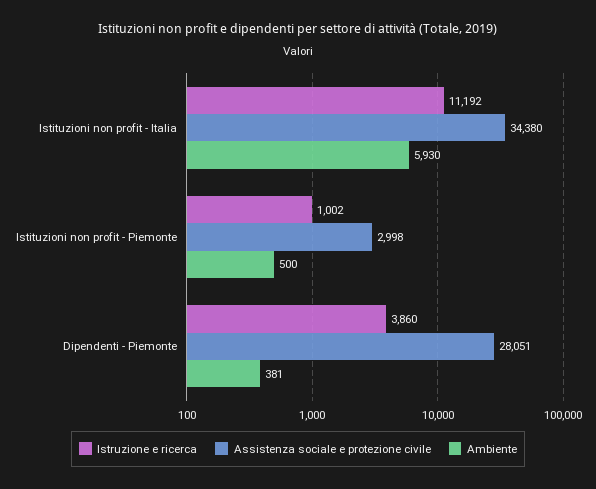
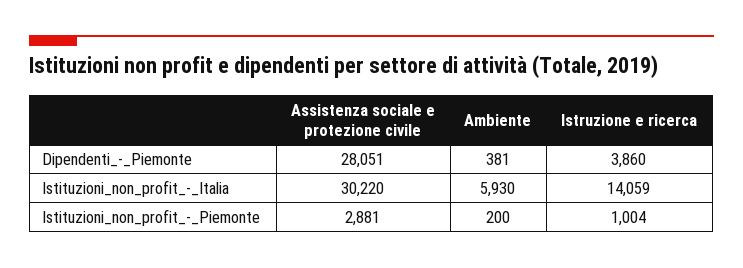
Istruzione e ricerca, Istituzioni non profit - Italia: 11192 -> 14059
Assistenza sociale e protezione civile, Istituzioni non profit - Italia: 34380 -> 30220
Istruzione e ricerca, Istituzioni non profit - Piemonte: 1002 -> 1004
Assistenza sociale e protezione civile, Istituzioni non profit - Piemonte: 2998 -> 2881
Ambiente, Istituzioni non profit - Piemonte: 500 -> 200

